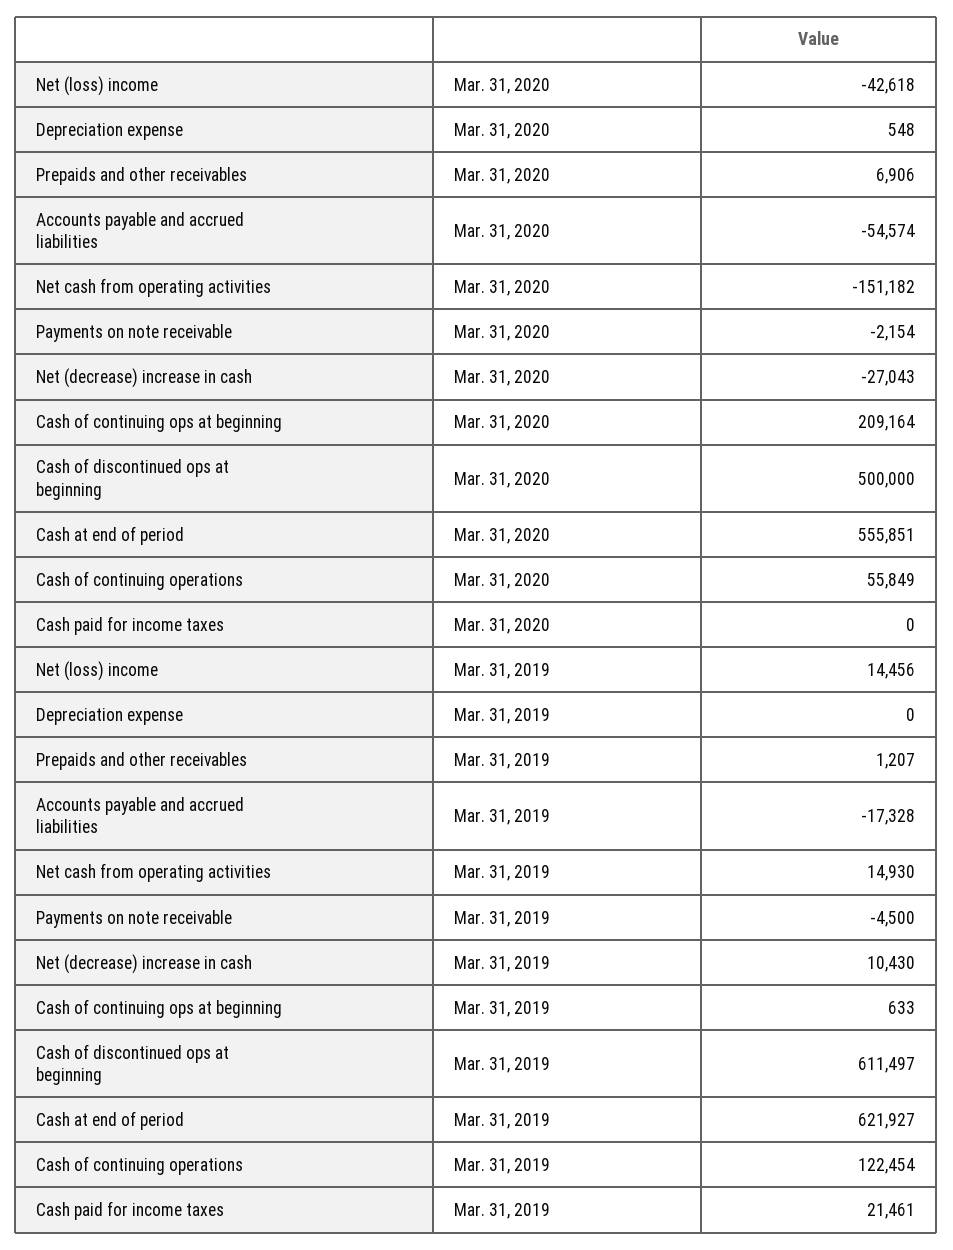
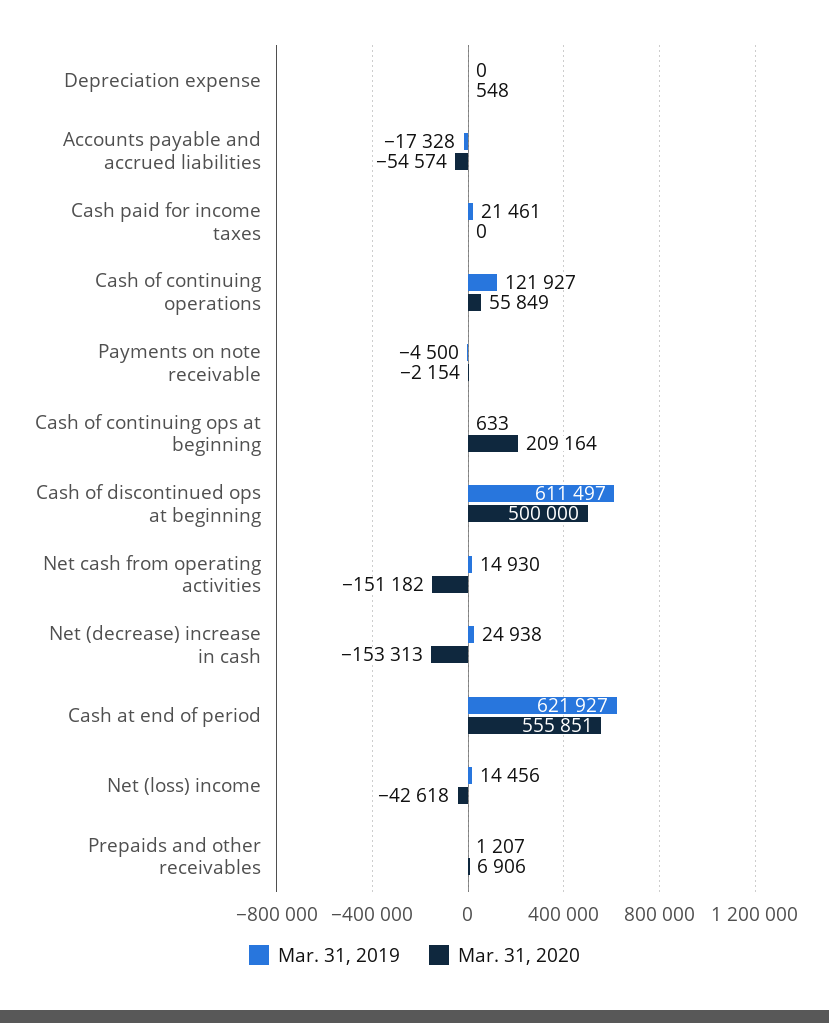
Mar. 31, 2020, Net (decrease) increase in cash: -27043 -> -153313
Mar. 31, 2019, Net (decrease) increase in cash: 10430 -> 24938
Mar. 31, 2019, Cash of continuing operations: 122454 -> 121927

